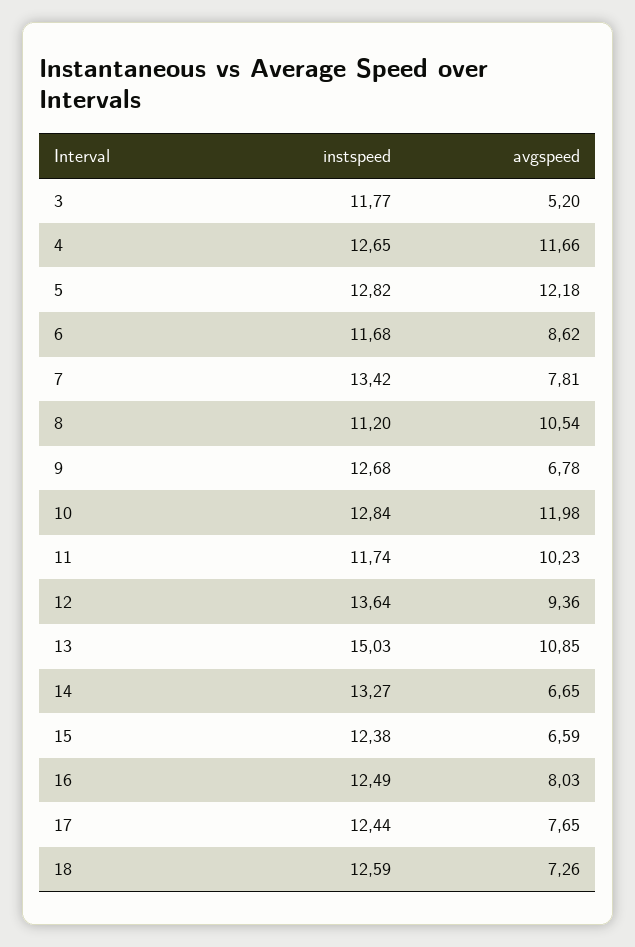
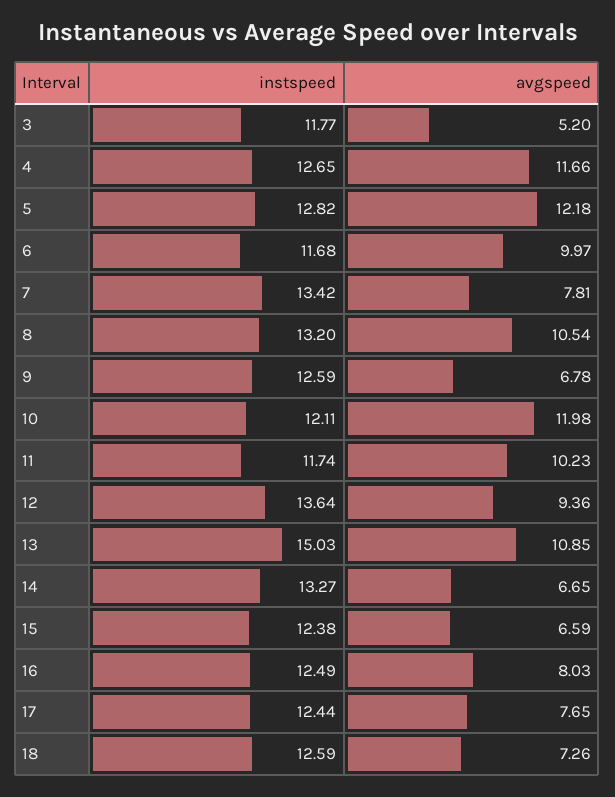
avgspeed, 6: 8.62 -> 9.97
instspeed, 8: 11.2 -> 13.2
instspeed, 9: 12.68 -> 12.59
instspeed, 10: 12.84 -> 12.11

